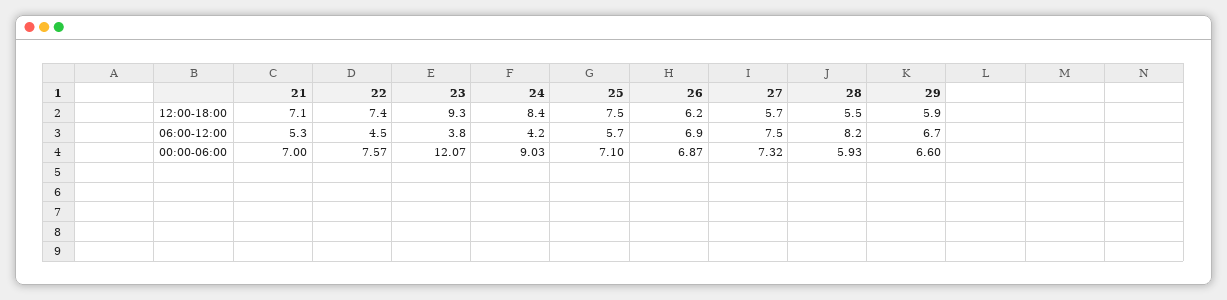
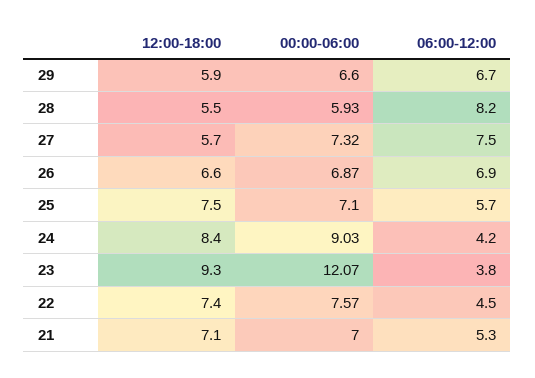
26, 12:00-18:00: 6.2 -> 6.6

